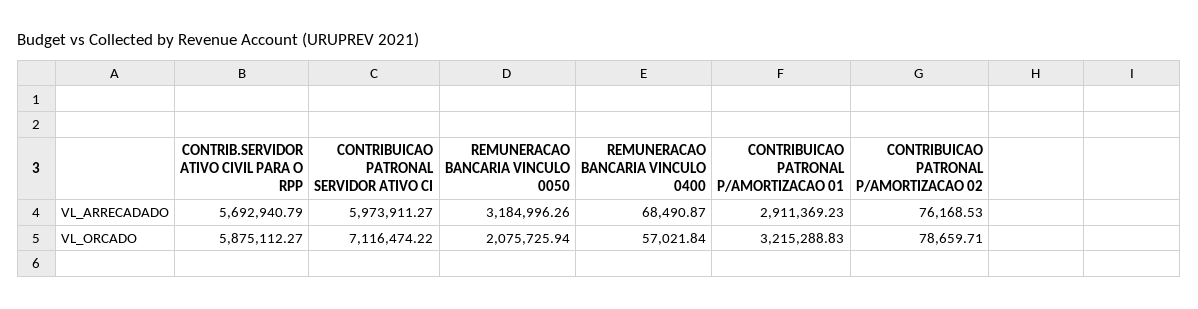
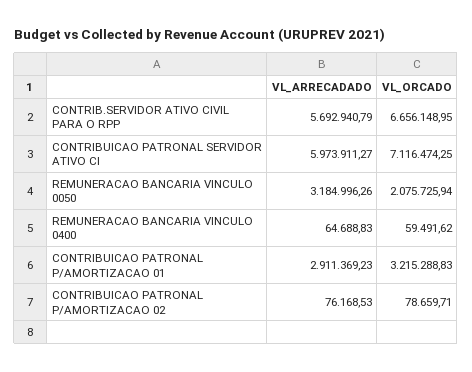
REMUNERACAO BANCARIA VINCULO 0400, VL_ARRECADADO: 68490.87 -> 64688.83
CONTRIB.SERVIDOR ATIVO CIVIL PARA O RPP, VL_ORCADO: 5875112.27 -> 6656148.95
CONTRIBUICAO PATRONAL SERVIDOR ATIVO CI, VL_ORCADO: 7116474.22 -> 7116474.25
REMUNERACAO BANCARIA VINCULO 0400, VL_ORCADO: 57021.84 -> 59491.62

